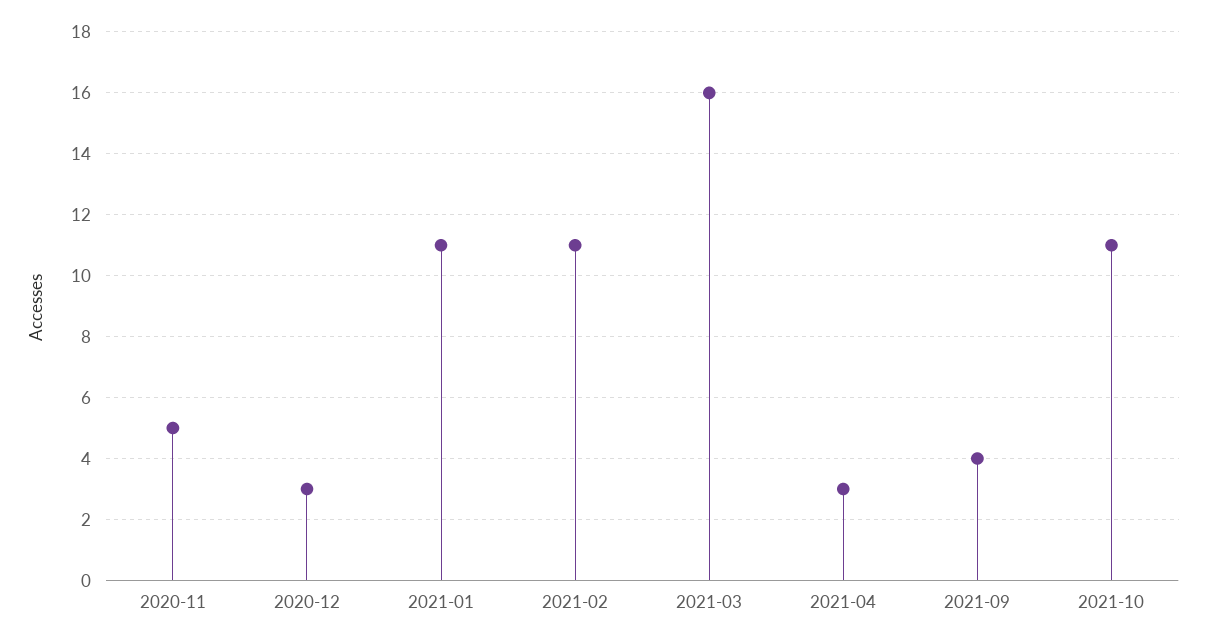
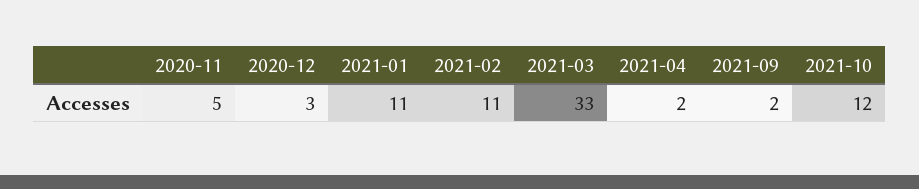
2021-03: 16 -> 33
2021-04: 3 -> 2
2021-09: 4 -> 2
2021-10: 11 -> 12

